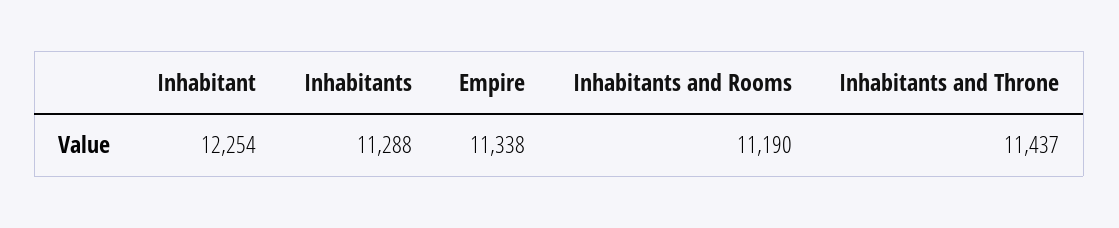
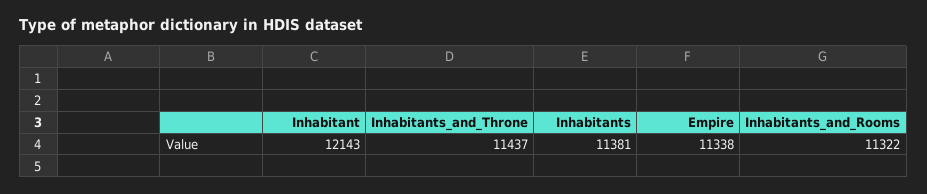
Inhabitant: 12254 -> 12143
Inhabitants: 11288 -> 11381
Inhabitants and Rooms: 11190 -> 11322

